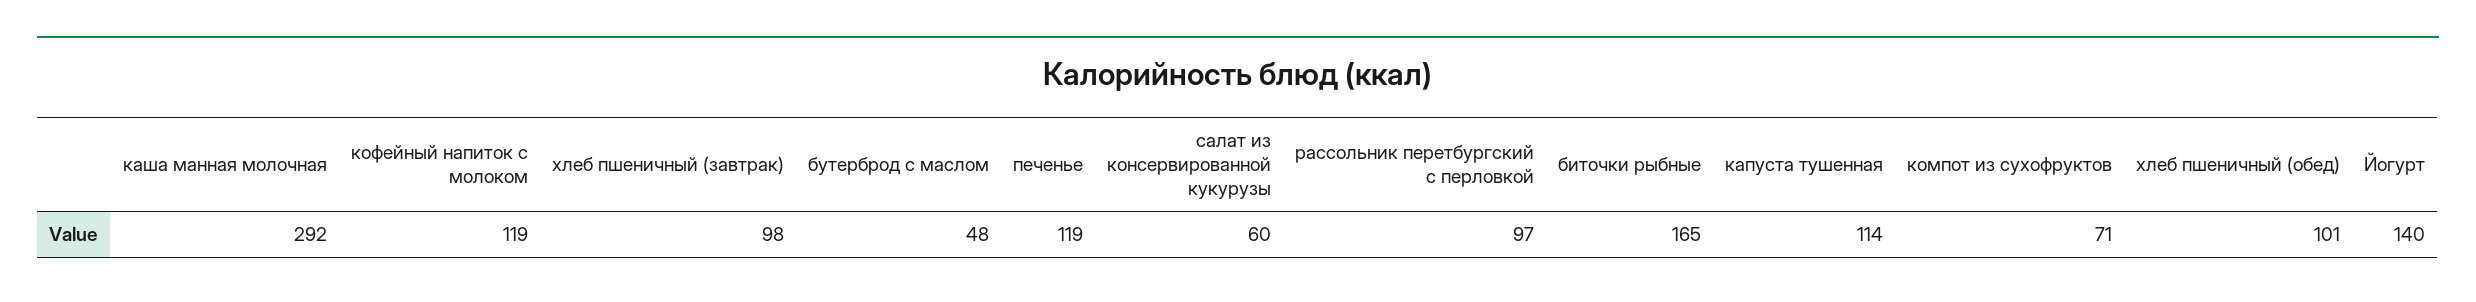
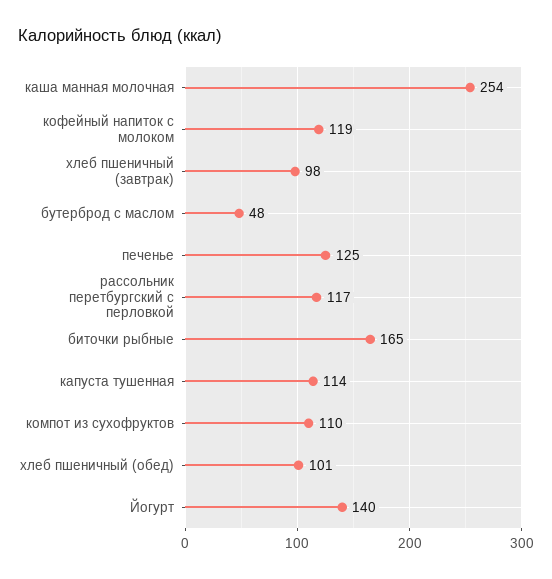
каша манная молочная: 292 -> 254
печенье: 119 -> 125
салат из консервированной кукурузы: 60 -> none
рассольник перетбургский с перловкой: 97 -> 117
компот из сухофруктов: 71 -> 110

